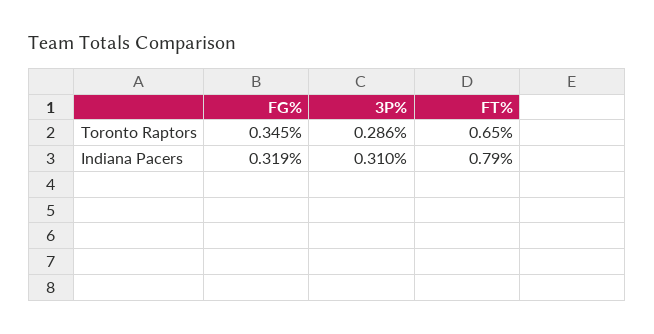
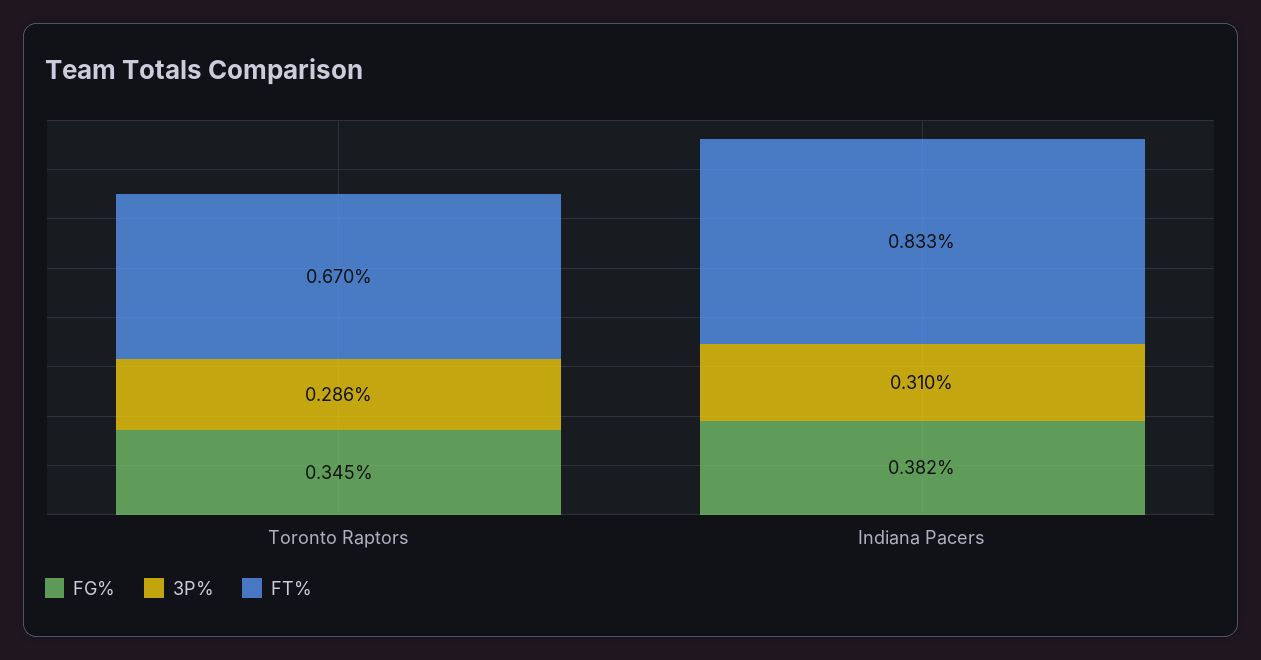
FT%, Toronto Raptors: 0.65 -> 0.67
FG%, Indiana Pacers: 0.319 -> 0.382
FT%, Indiana Pacers: 0.79 -> 0.833

